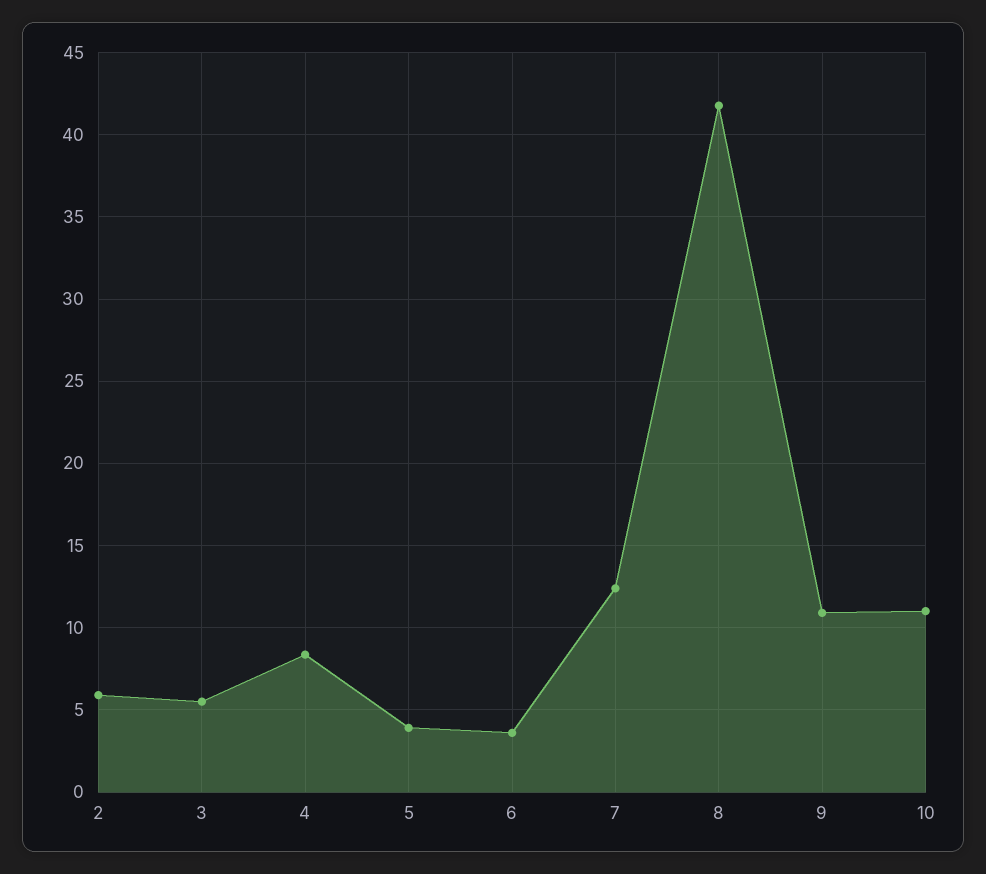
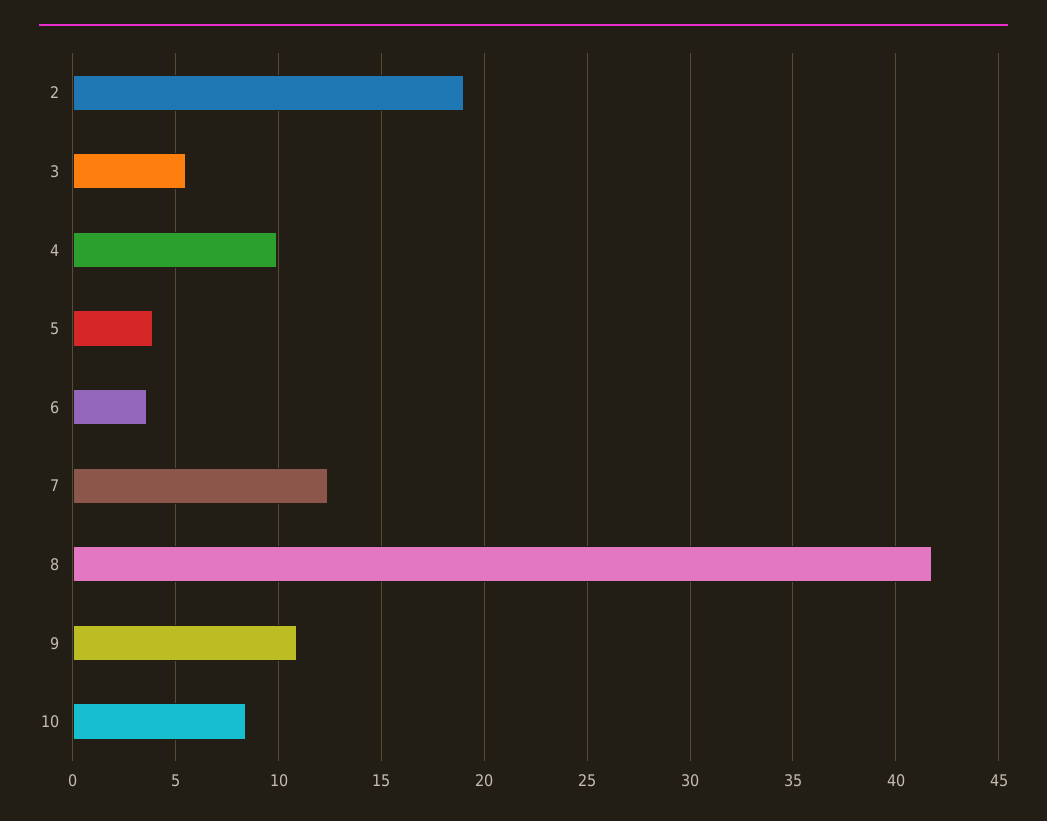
2: 6 -> 19
4: 8.5 -> 10
10: 11 -> 8.5

